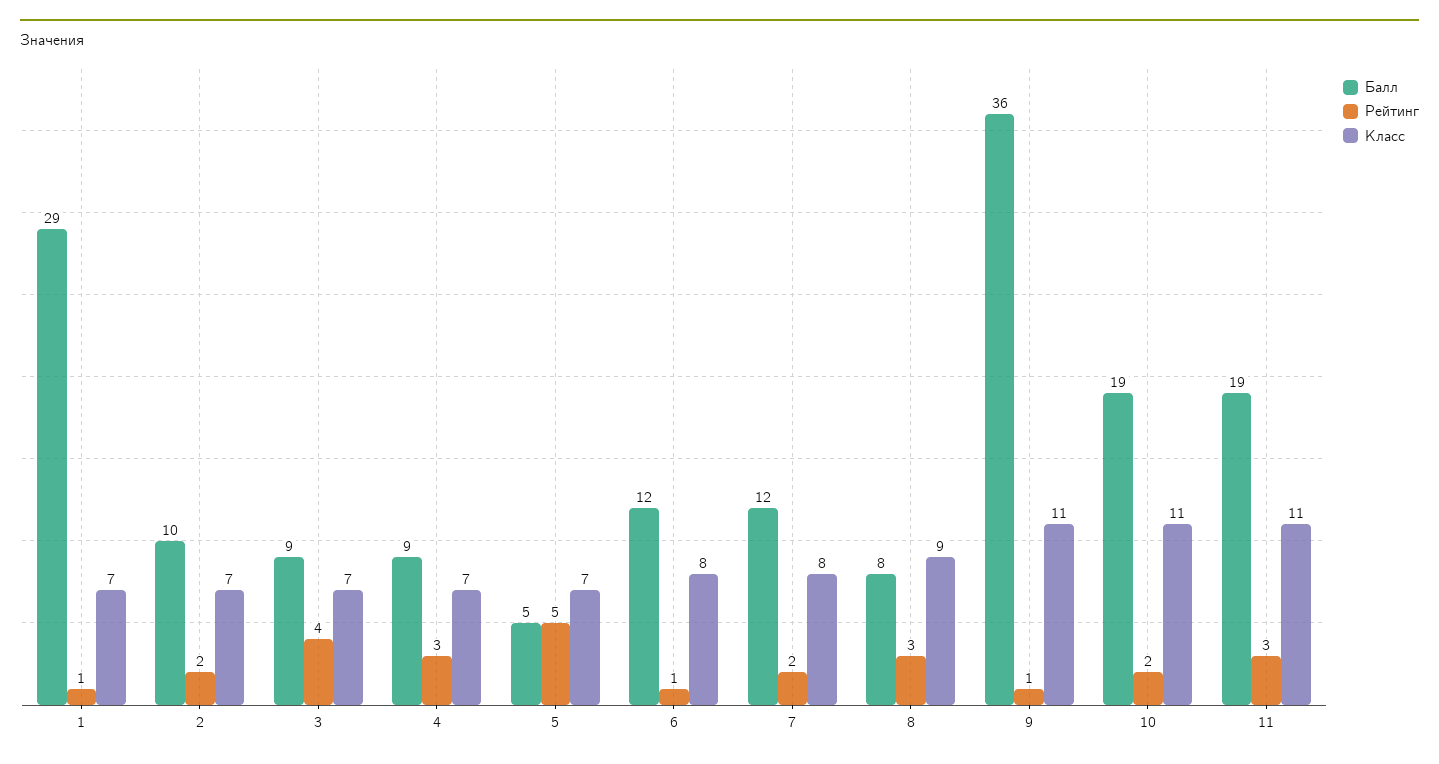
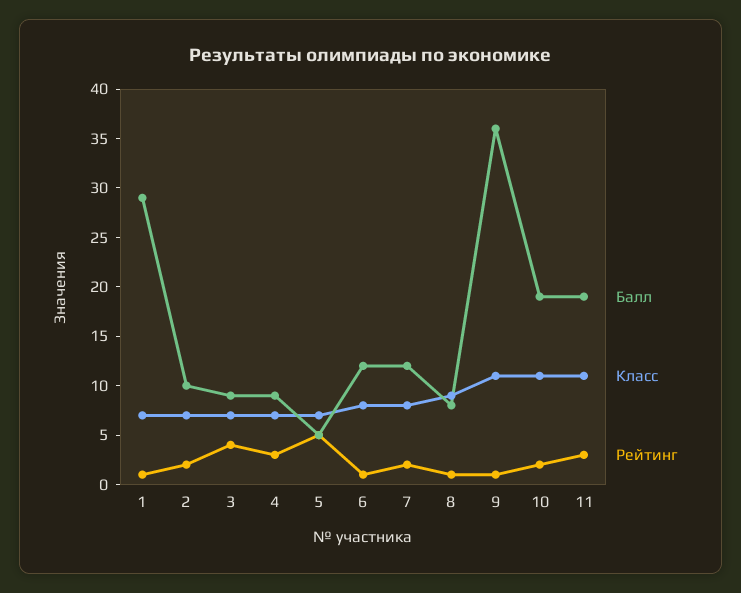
Рейтинг, 8: 3 -> 1

